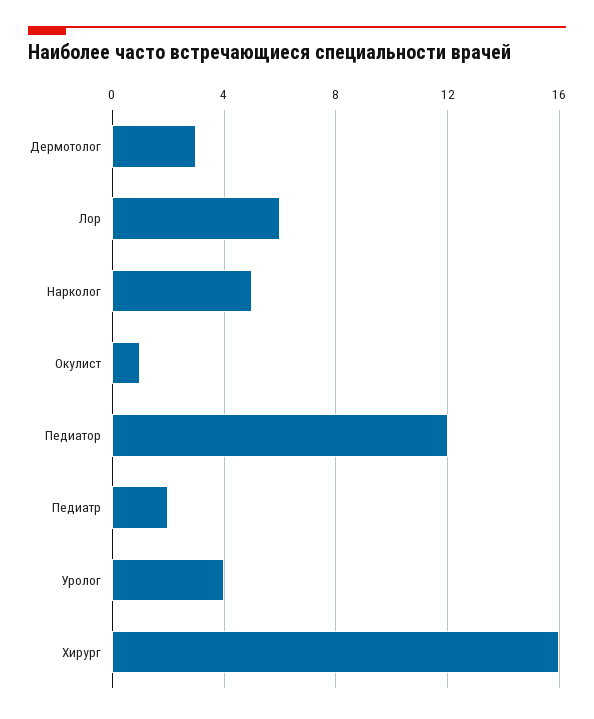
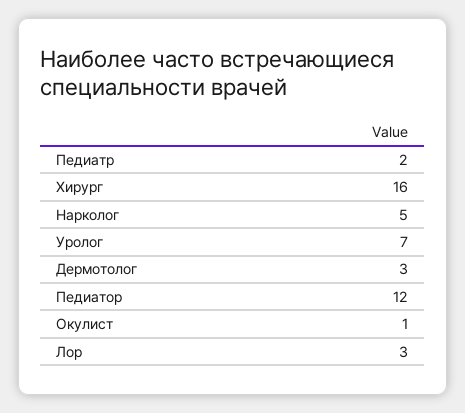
Лор: 6 -> 3
Уролог: 4 -> 7

